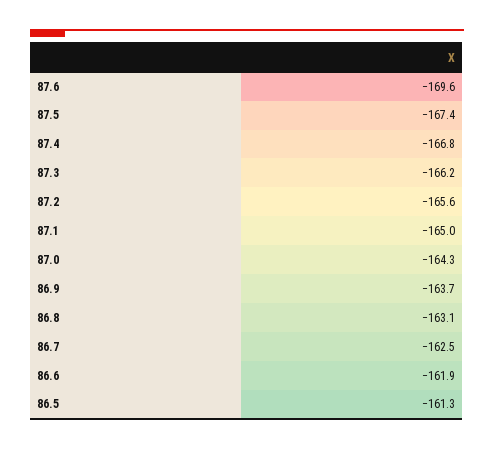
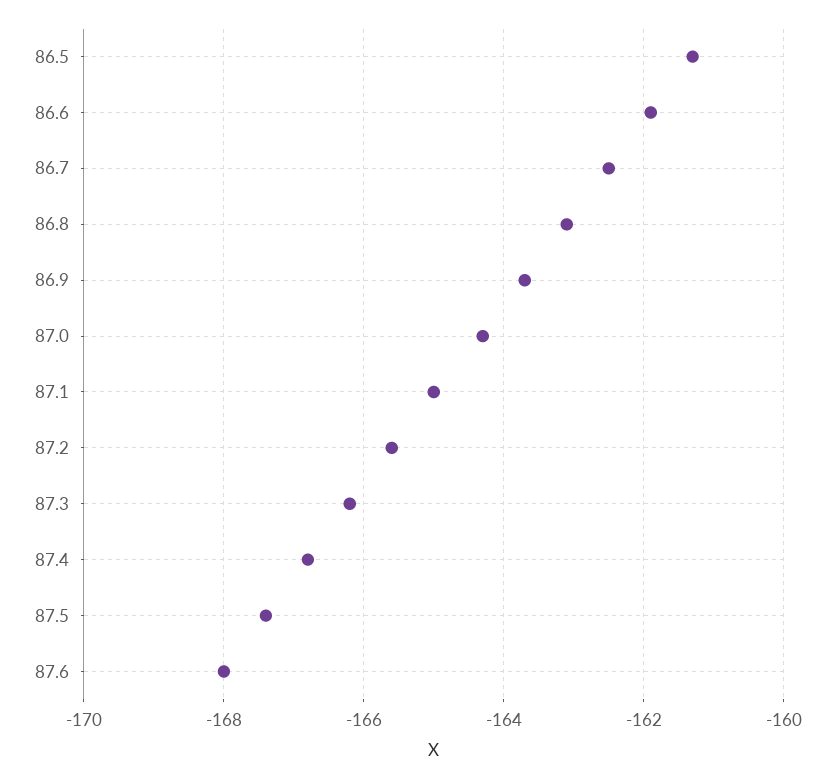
87.6: -169.6 -> -168

